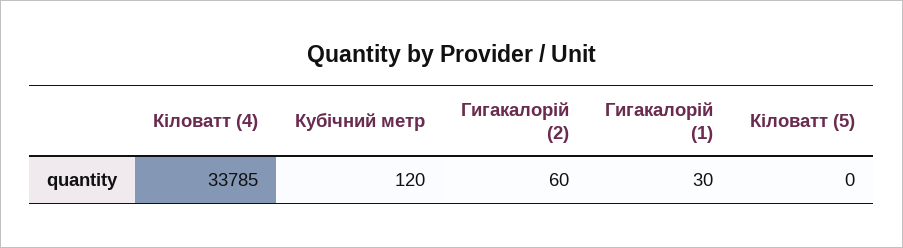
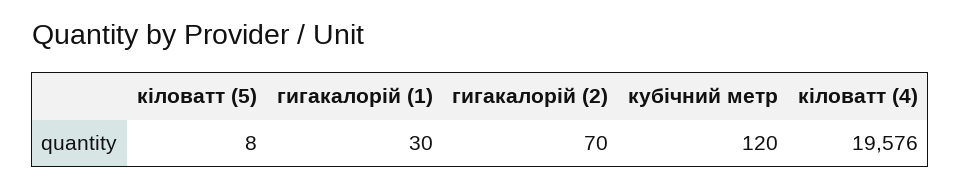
Кіловатт (4): 33785 -> 19576
Гигакалорій (2): 60 -> 70
Кіловатт (5): 0 -> 8

